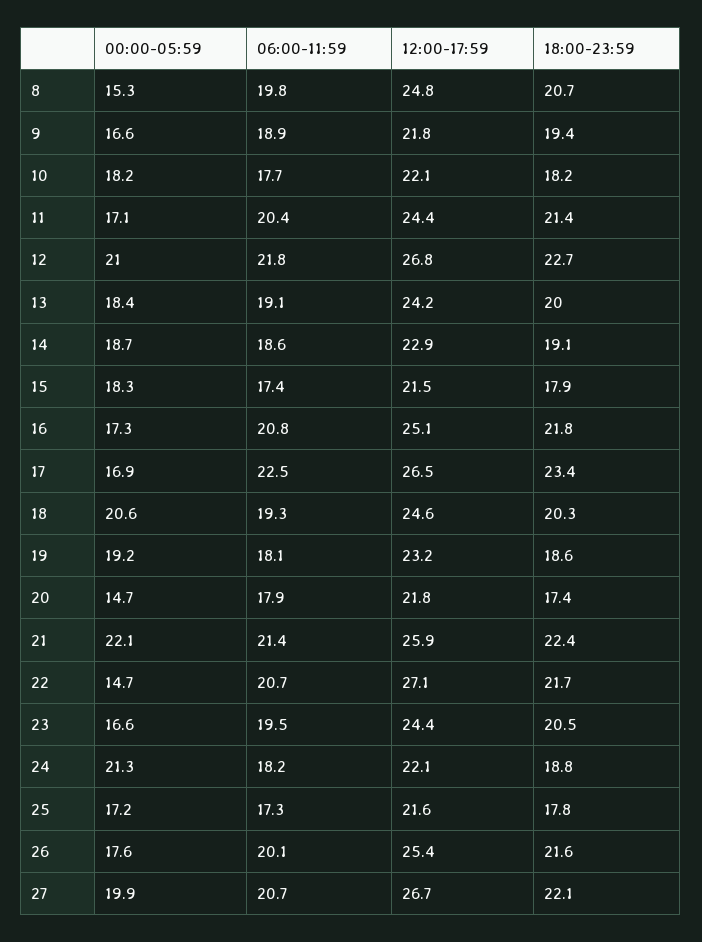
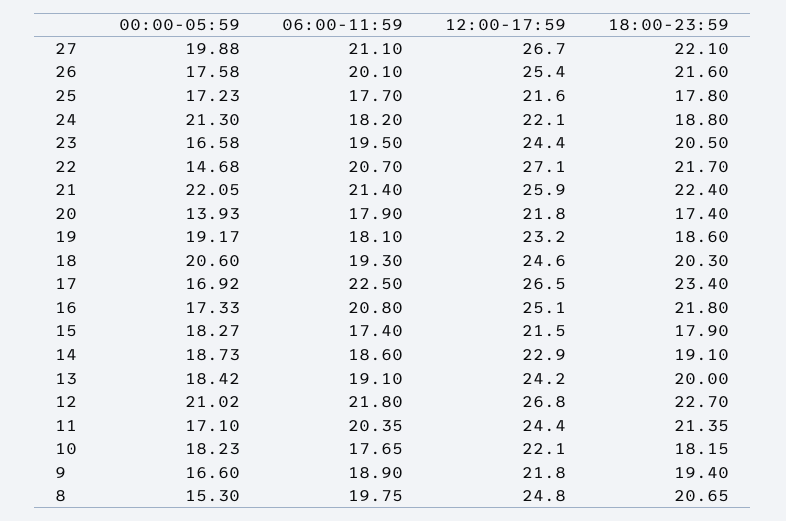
00:00-05:59, 20: 14.7 -> 13.93
06:00-11:59, 25: 17.3 -> 17.7
06:00-11:59, 27: 20.7 -> 21.1

